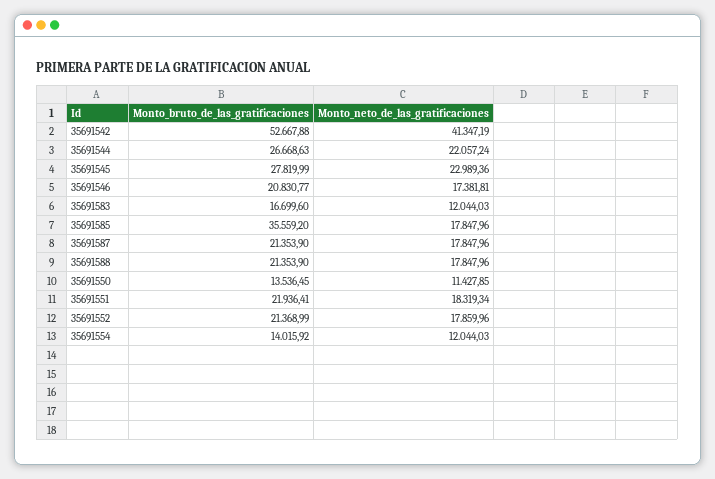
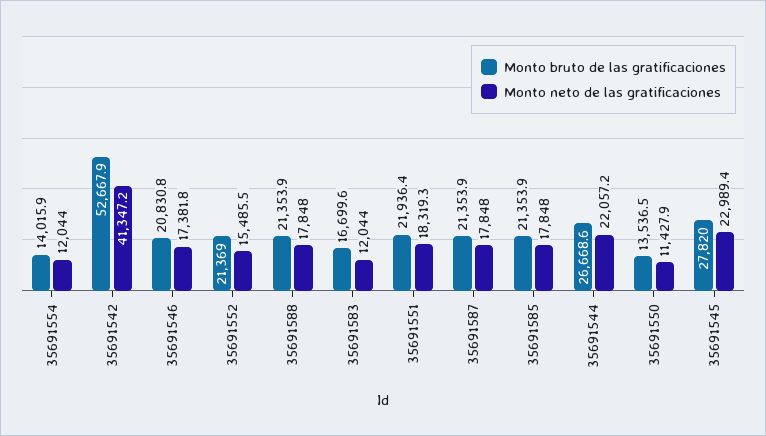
Monto_bruto_de_las_gratificaciones, 35691585: 35559.2 -> 21353.9
Monto_neto_de_las_gratificaciones, 35691552: 17859.96 -> 15485.5

